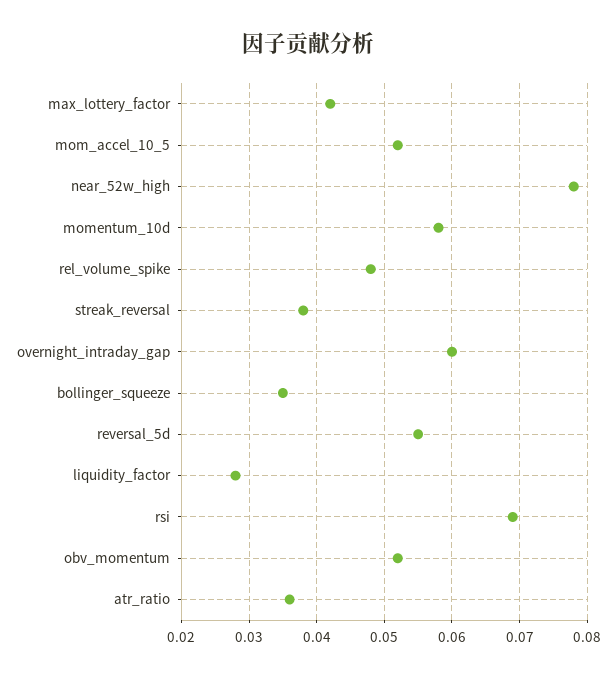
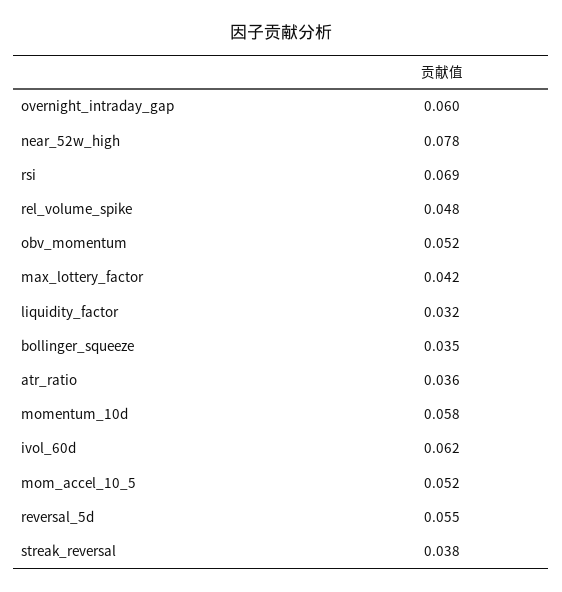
liquidity_factor: 0.028 -> 0.032
ivol_60d: none -> 0.062

